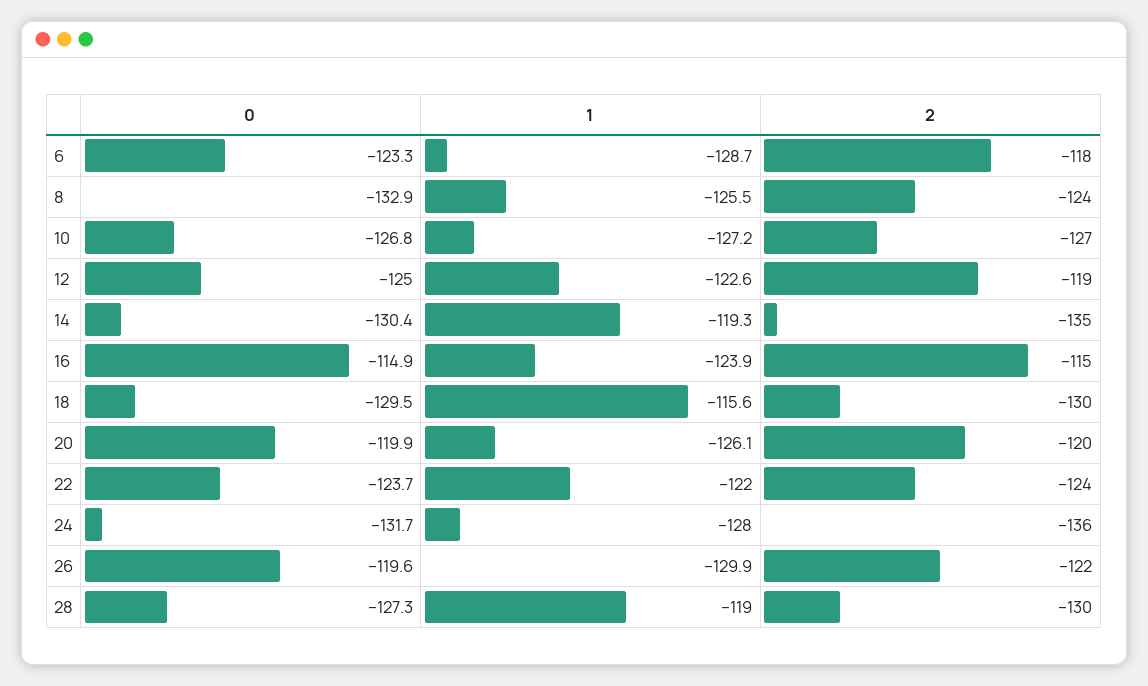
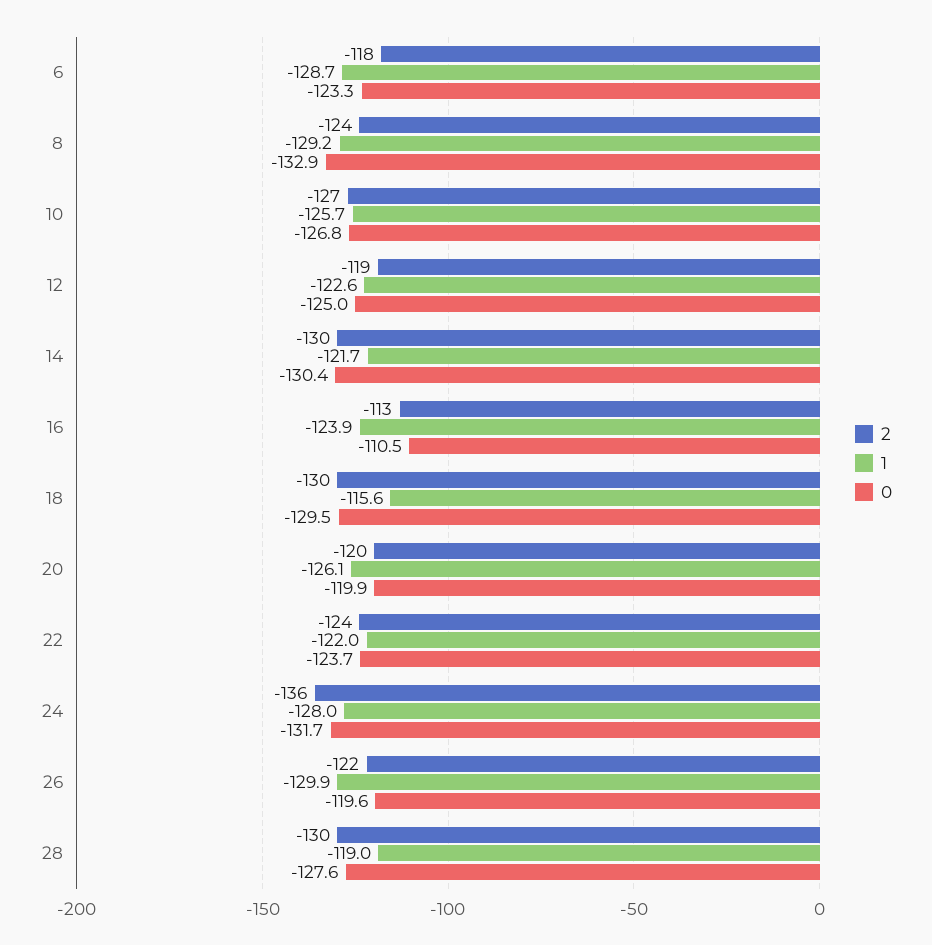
1, 8: -125.5 -> -129.2
1, 10: -127.2 -> -125.7
1, 14: -119.3 -> -121.7
2, 14: -135 -> -130
0, 16: -114.9 -> -110.5
2, 16: -115 -> -113
0, 28: -127.3 -> -127.6

